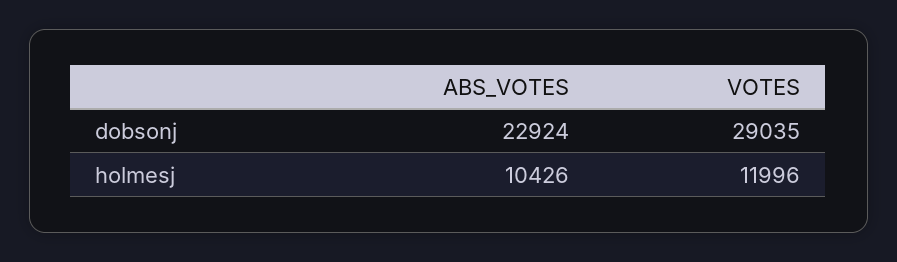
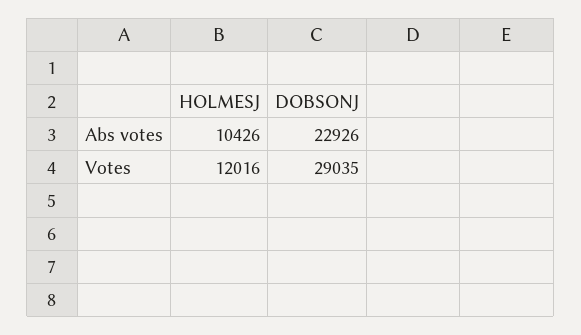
ABS_VOTES, dobsonj: 22924 -> 22926
VOTES, holmesj: 11996 -> 12016

